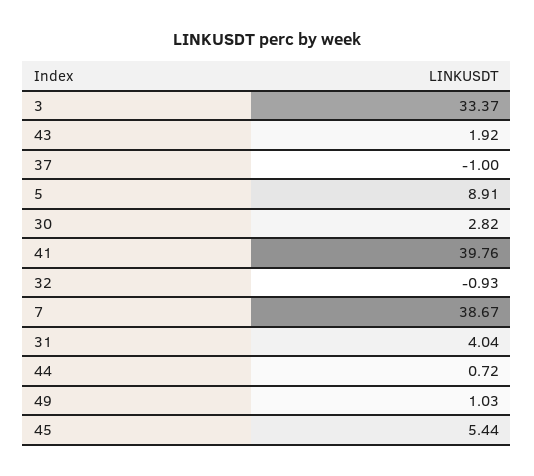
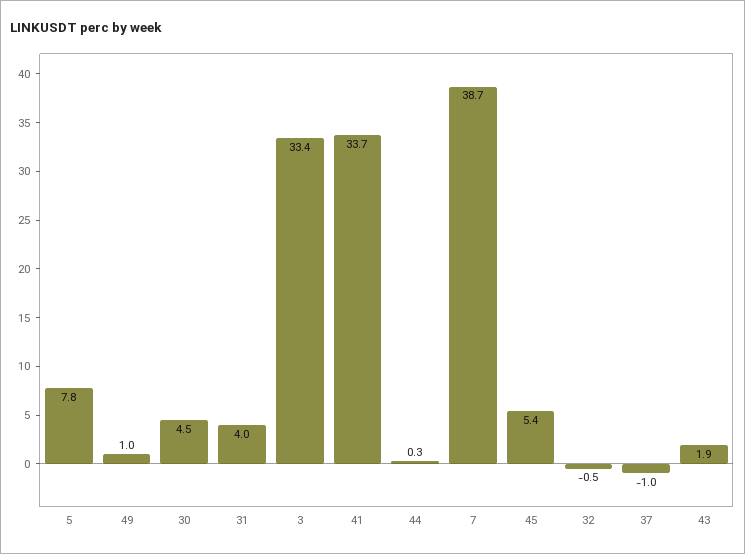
5: 8.91 -> 7.8
30: 2.82 -> 4.5
41: 39.76 -> 33.7
32: -0.93 -> -0.5
44: 0.72 -> 0.3

